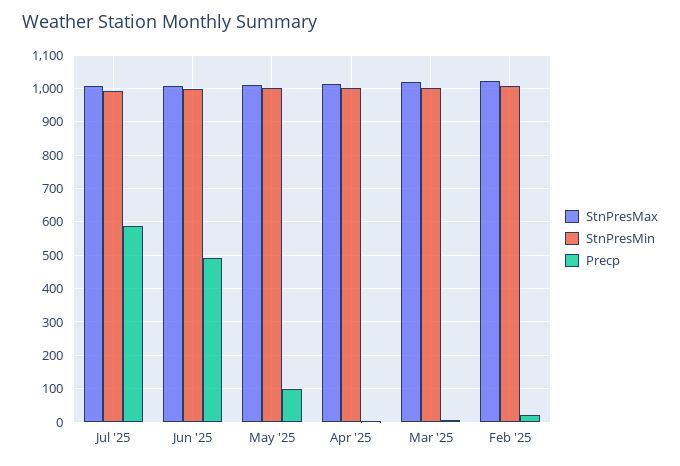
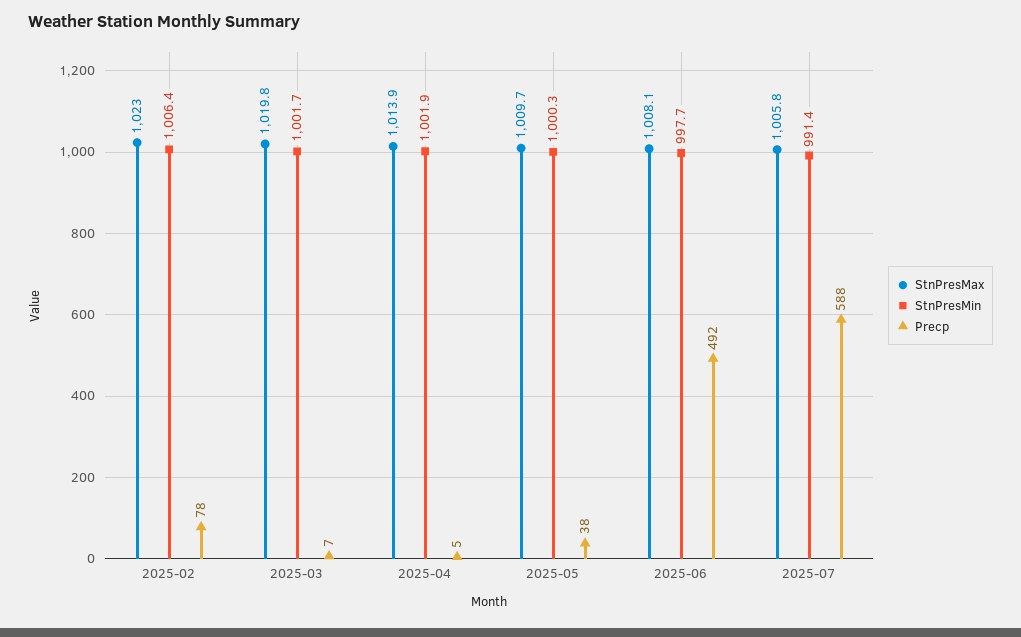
Precp, May '25: 100 -> 38
Precp, Feb '25: 20 -> 78

